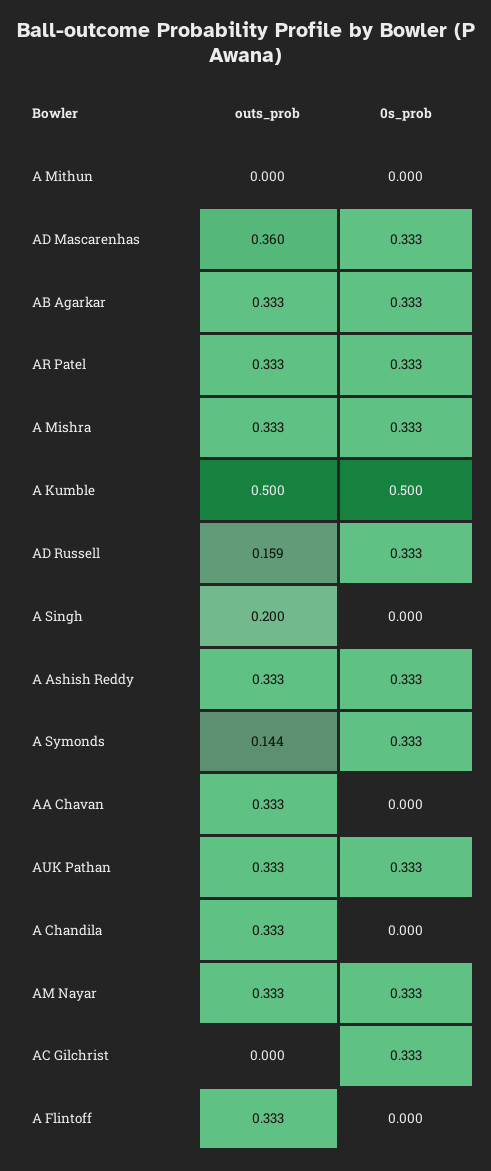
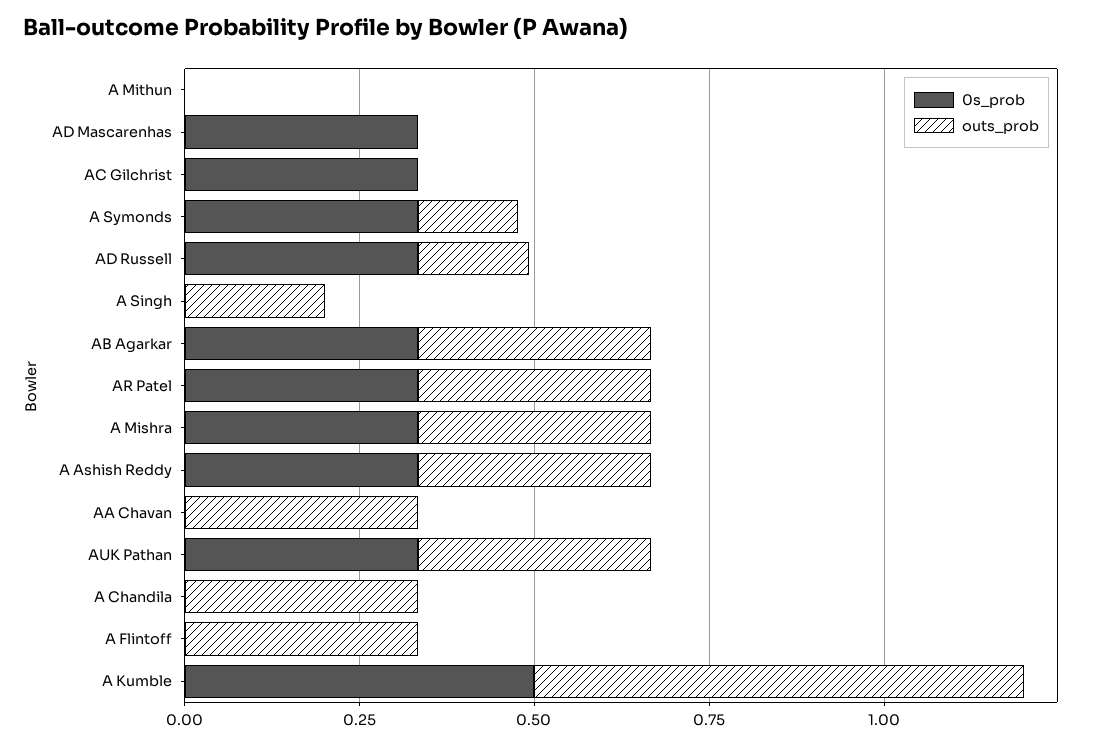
outs_prob, AD Mascarenhas: 0.36 -> 0
outs_prob, A Kumble: 0.5 -> 0.7
outs_prob, AM Nayar: 0.333 -> none
0s_prob, AM Nayar: 0.333 -> none

